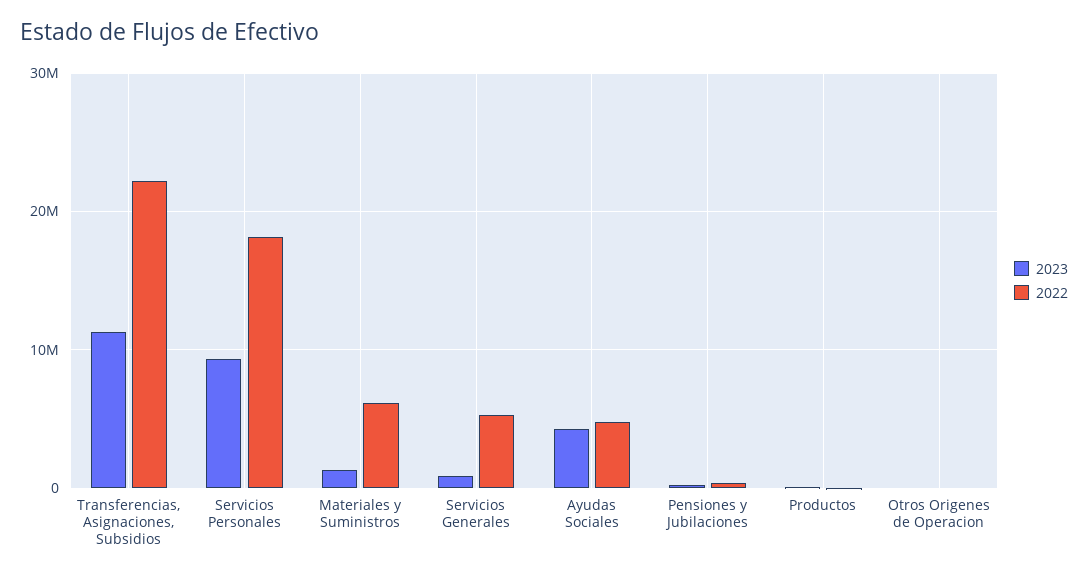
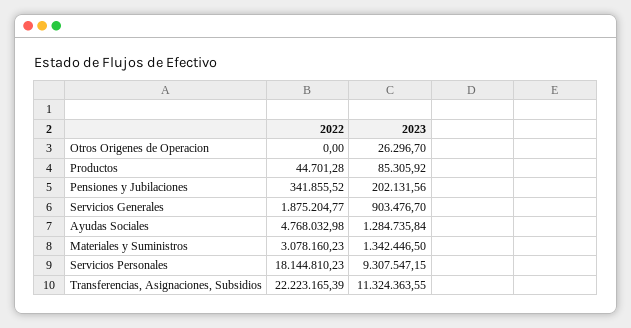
2022, Materiales y Suministros: 6000000 -> 3078160.23
2022, Servicios Generales: 5000000 -> 1875204.77
2023, Ayudas Sociales: 4000000 -> 1284735.84

